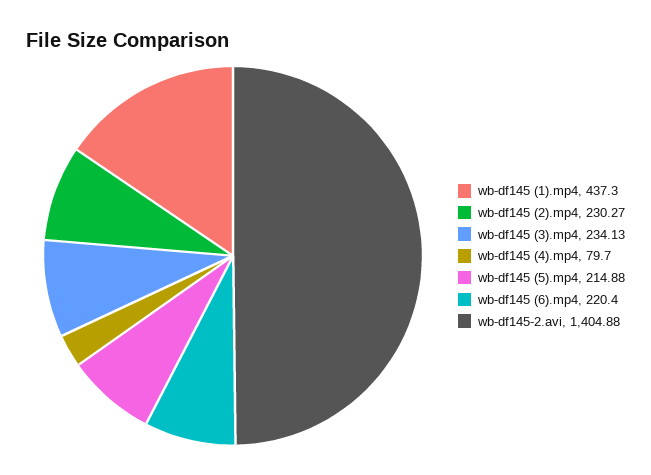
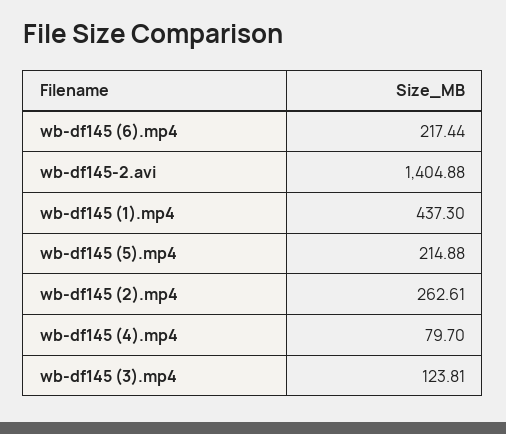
wb-df145 (2).mp4: 230.27 -> 262.61
wb-df145 (3).mp4: 234.13 -> 123.81
wb-df145 (6).mp4: 220.4 -> 217.44

